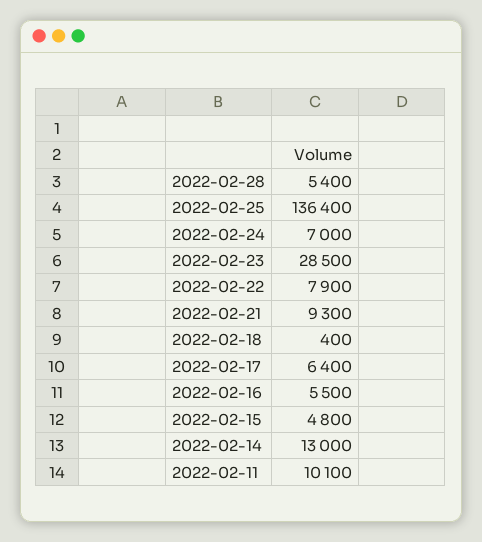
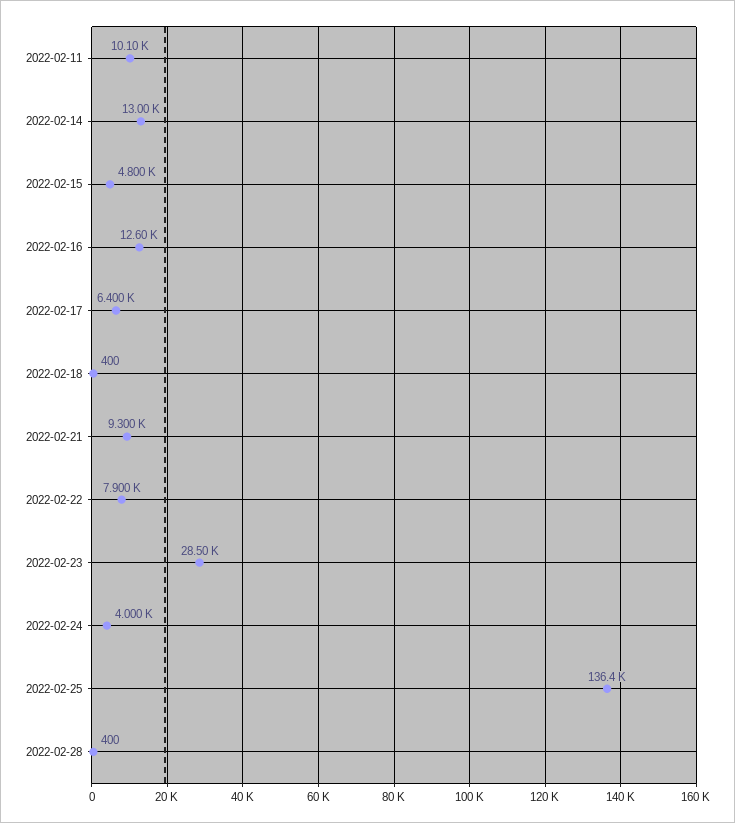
2022-02-28: 5400 -> 400
2022-02-24: 7000 -> 4000
2022-02-16: 5500 -> 12600

